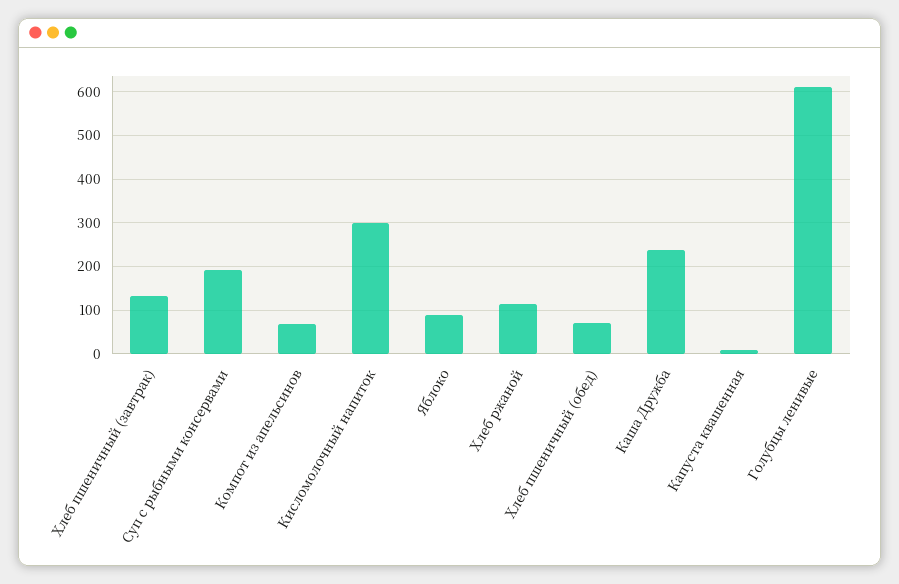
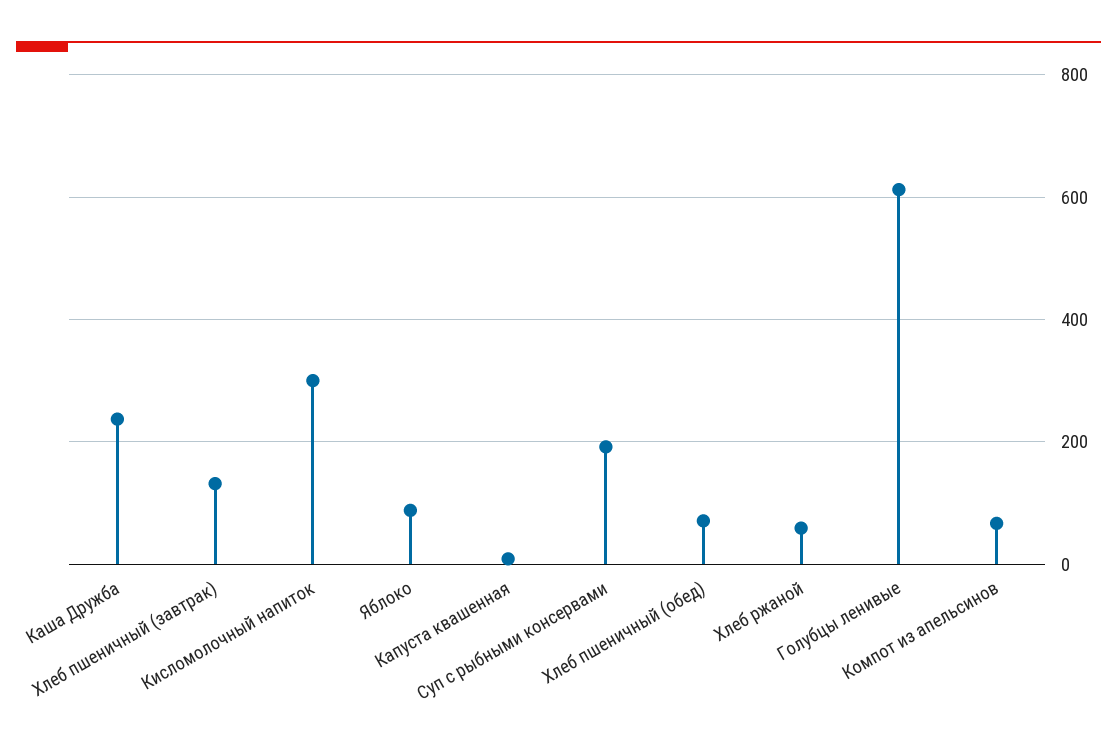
Хлеб ржаной: 120 -> 60

